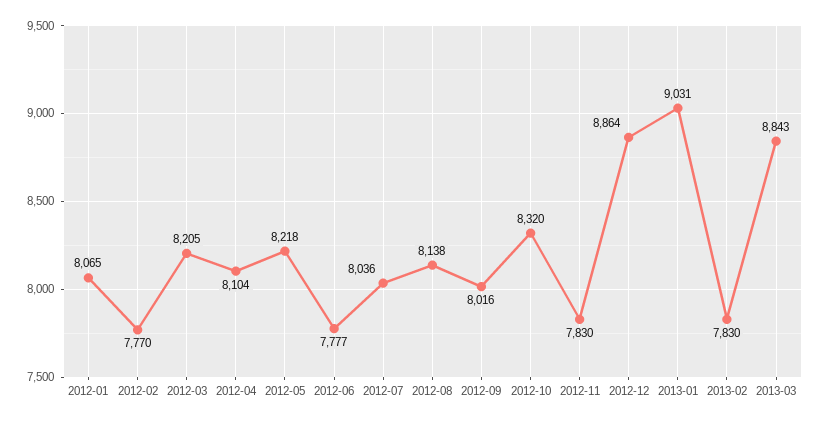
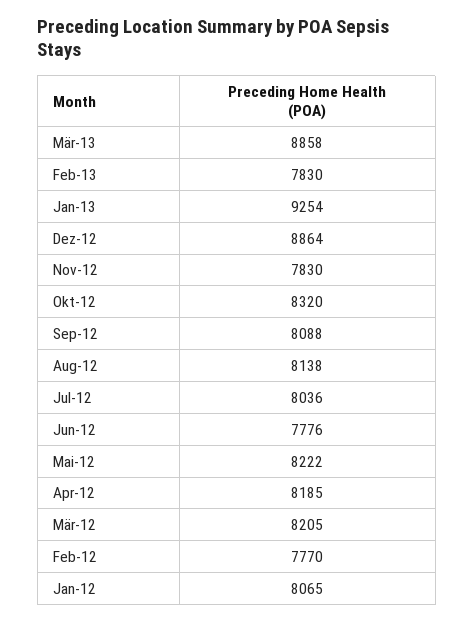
2012-04: 8104 -> 8185
2012-05: 8218 -> 8222
2012-06: 7777 -> 7776
2012-09: 8016 -> 8088
2013-01: 9031 -> 9254
2013-03: 8843 -> 8858

